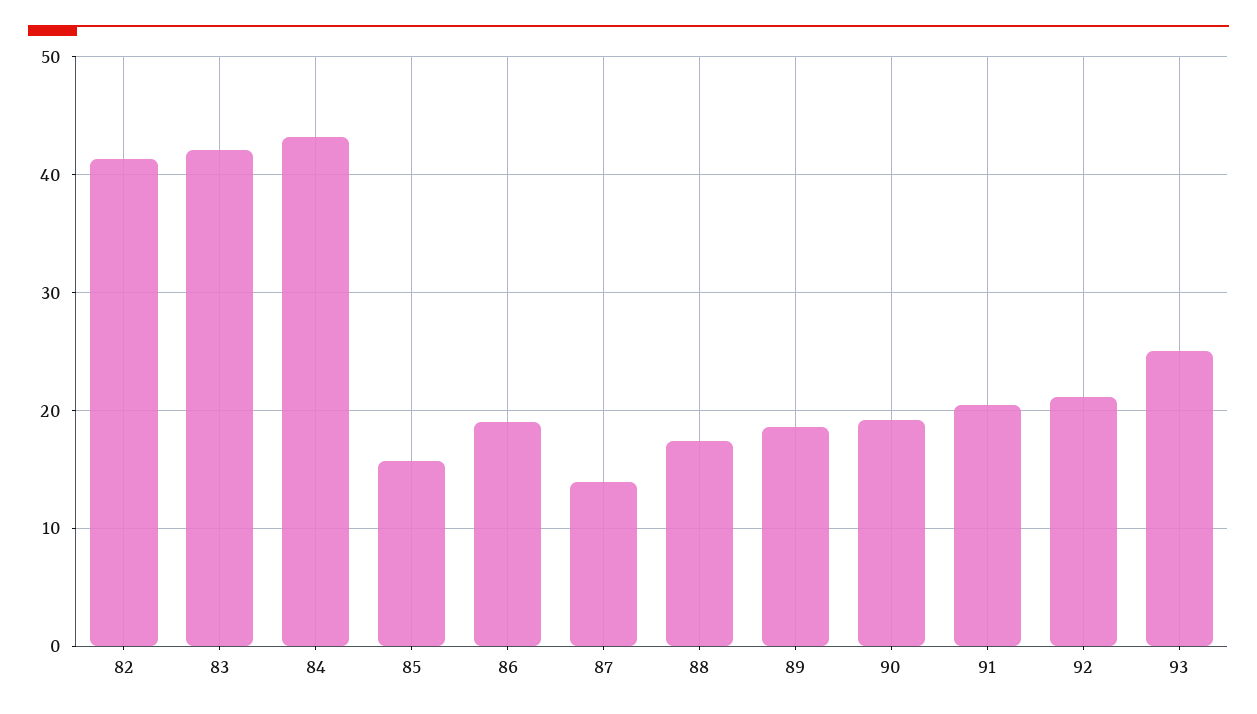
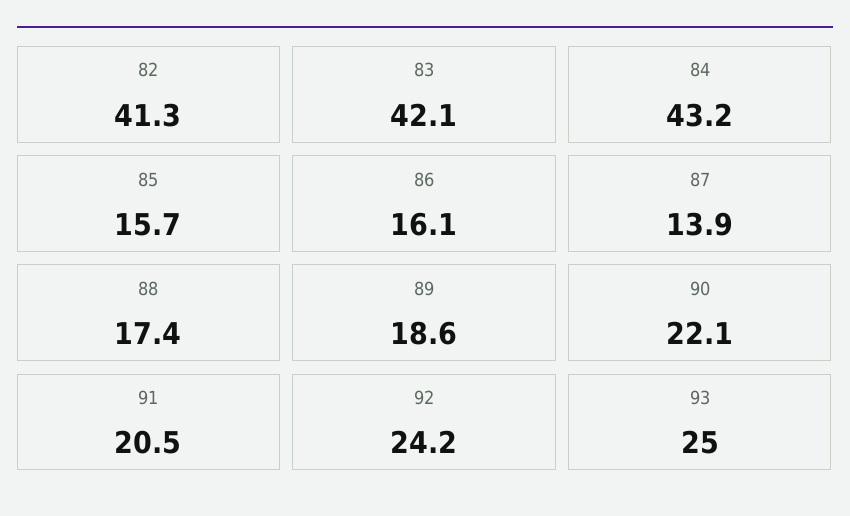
86: 19 -> 16.1
90: 19 -> 22.1
92: 21 -> 24.2

